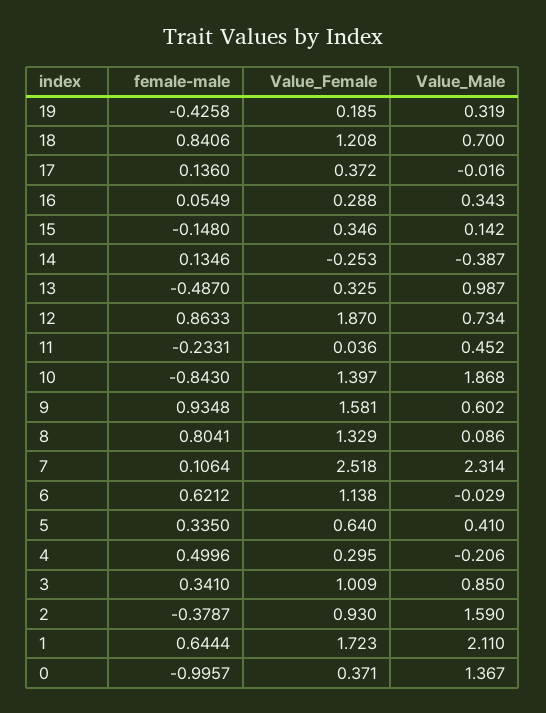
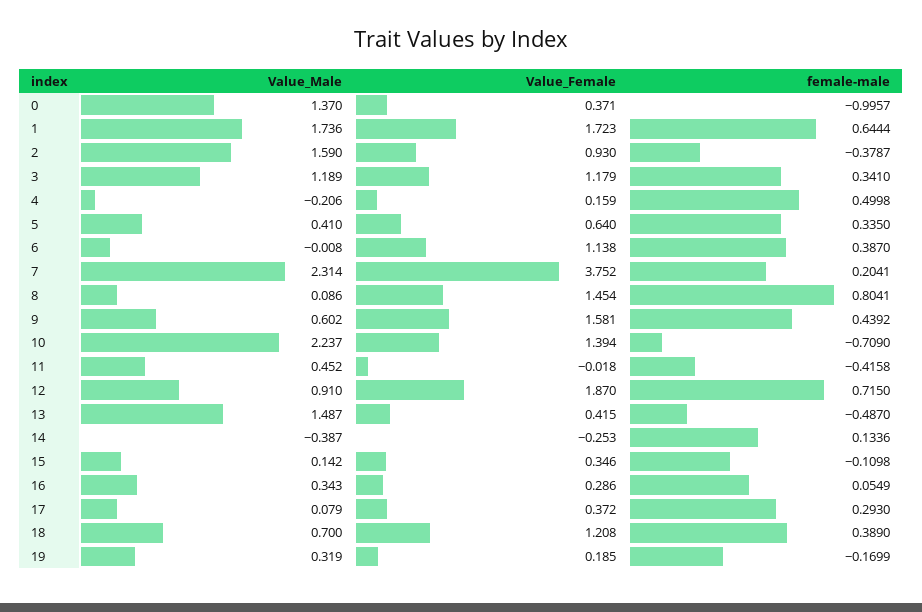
female-male, 19: -0.4258 -> -0.1699
female-male, 18: 0.8406 -> 0.389
female-male, 17: 0.136 -> 0.293
Value_Male, 17: -0.016 -> 0.079
Value_Female, 16: 0.288 -> 0.286
female-male, 15: -0.148 -> -0.1098
female-male, 14: 0.1346 -> 0.1336
Value_Female, 13: 0.325 -> 0.415
Value_Male, 13: 0.987 -> 1.487
female-male, 12: 0.8633 -> 0.715
Value_Male, 12: 0.734 -> 0.91
female-male, 11: -0.2331 -> -0.4158
Value_Female, 11: 0.036 -> -0.018
female-male, 10: -0.843 -> -0.709
Value_Female, 10: 1.397 -> 1.394
Value_Male, 10: 1.868 -> 2.237
female-male, 9: 0.9348 -> 0.4392
Value_Female, 8: 1.329 -> 1.454
female-male, 7: 0.1064 -> 0.2041
Value_Female, 7: 2.518 -> 3.752
female-male, 6: 0.6212 -> 0.387
Value_Male, 6: -0.029 -> -0.008
female-male, 4: 0.4996 -> 0.4998
Value_Female, 4: 0.295 -> 0.159
Value_Female, 3: 1.009 -> 1.179
Value_Male, 3: 0.85 -> 1.189
Value_Male, 1: 2.11 -> 1.736
Value_Male, 0: 1.367 -> 1.37

